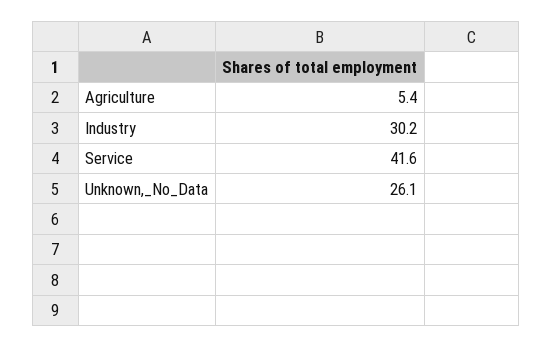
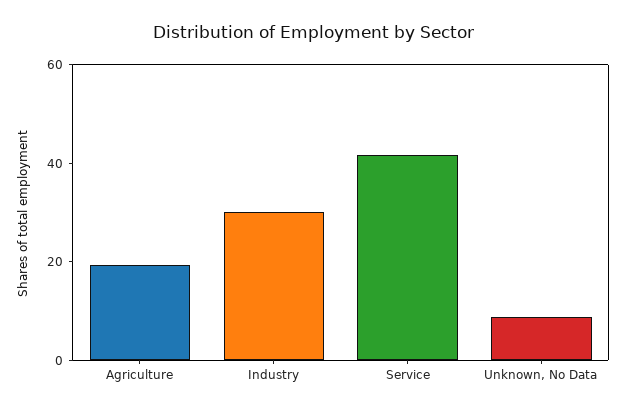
Agriculture: 5.4 -> 20
Unknown,_No_Data: 26.1 -> 10

